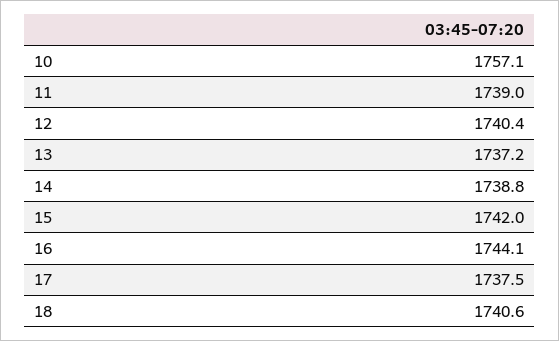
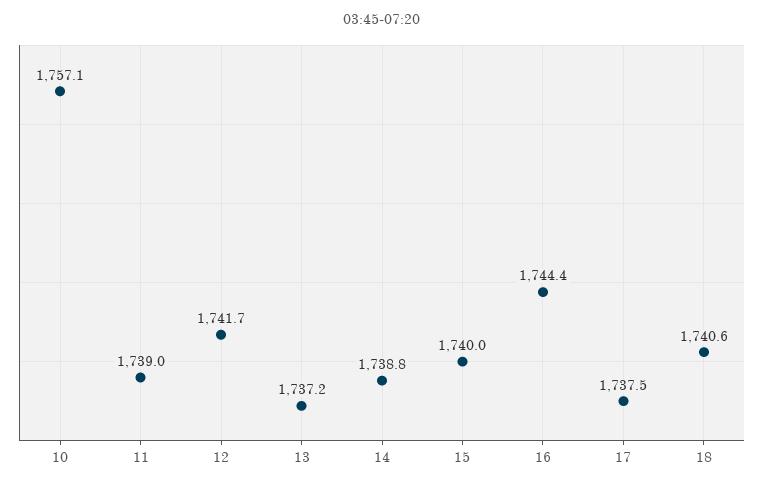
12: 1740.4 -> 1741.7
15: 1742 -> 1740
16: 1744.1 -> 1744.4

